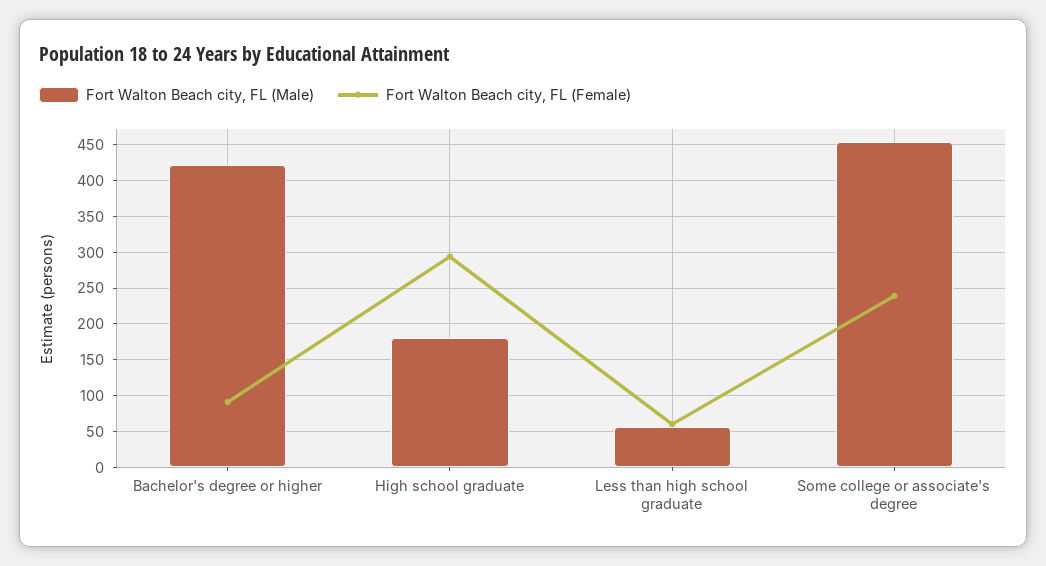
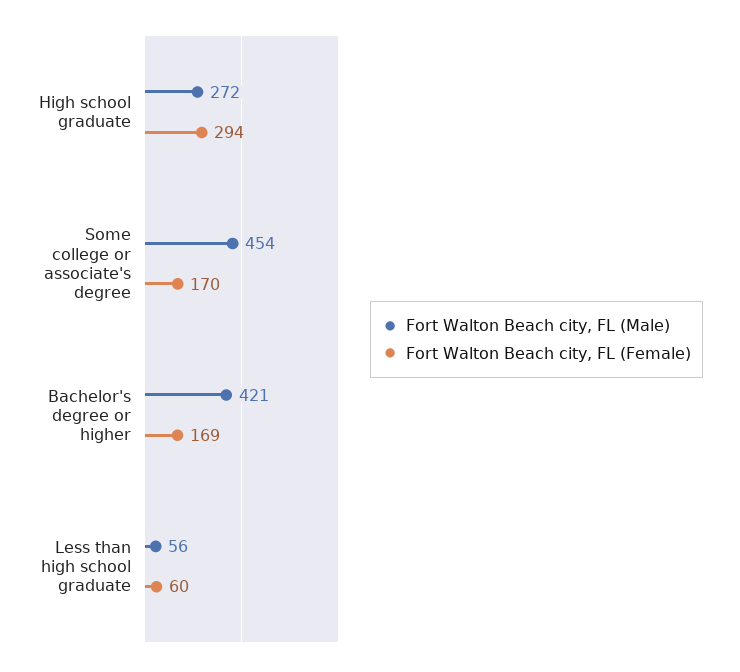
Fort Walton Beach city, FL (Female), Bachelor's degree or higher: 90 -> 169
Fort Walton Beach city, FL (Male), High school graduate: 180 -> 272
Fort Walton Beach city, FL (Female), Some college or associate's degree: 240 -> 170

